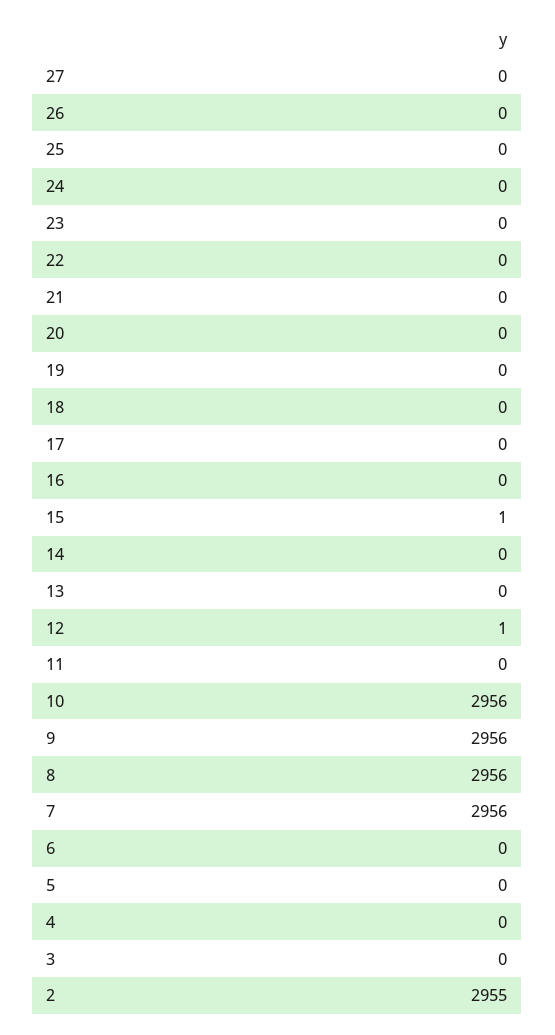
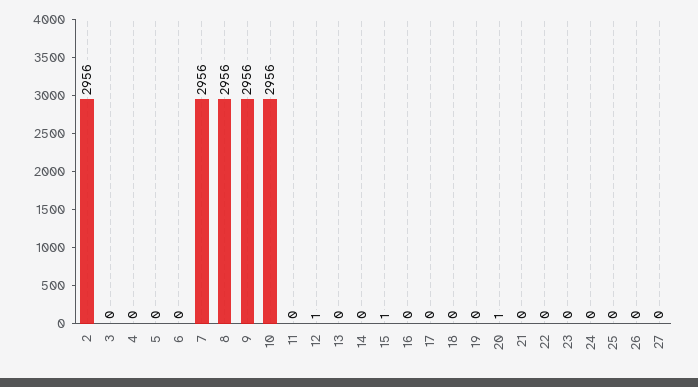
20: 0 -> 1
2: 2955 -> 2956

